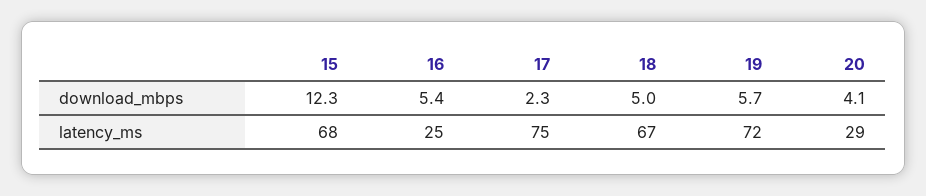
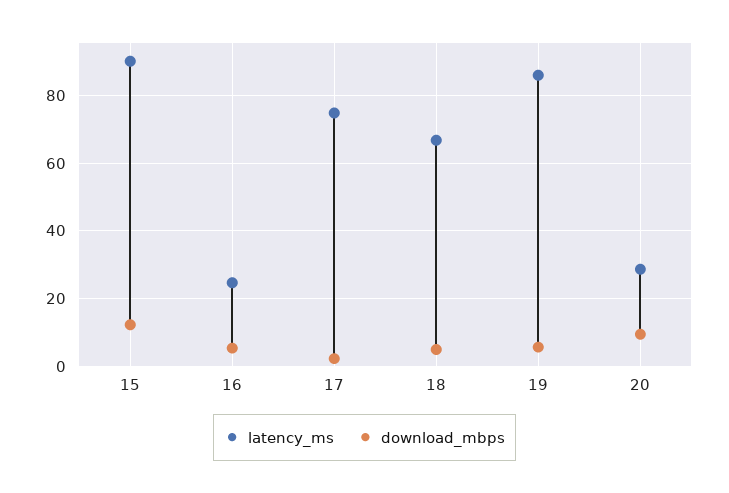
download_mbps, 20: 4.1 -> 10
latency_ms, 15: 68 -> 90
latency_ms, 19: 72 -> 86

